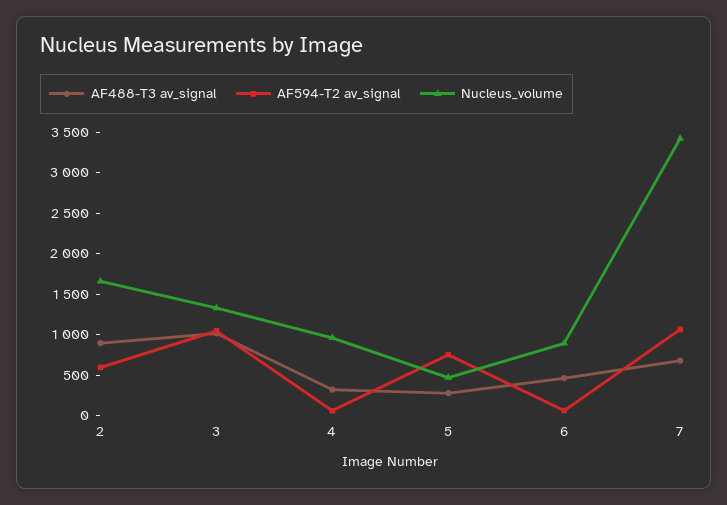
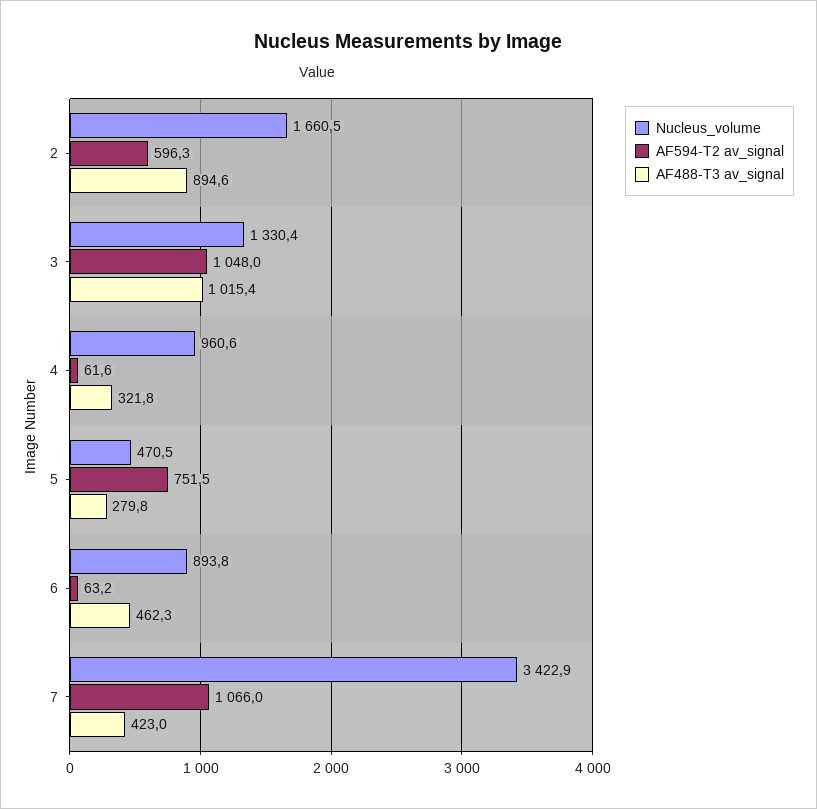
AF488-T3 av_signal, 7: 700 -> 423

